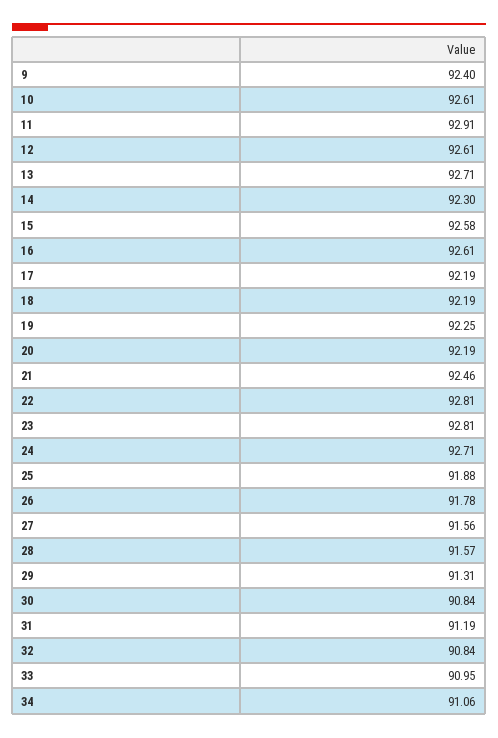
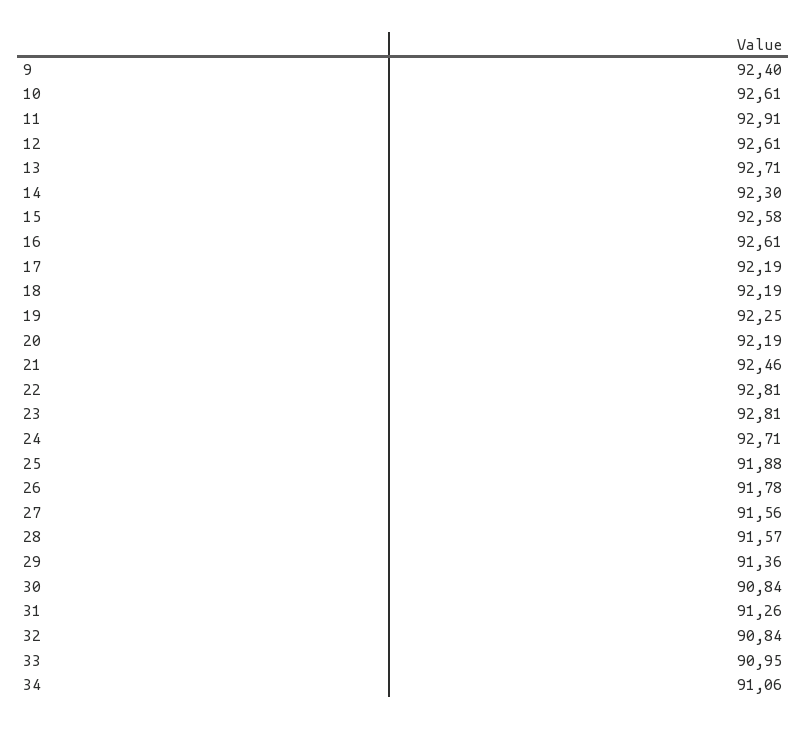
29: 91.31 -> 91.36
31: 91.19 -> 91.26

